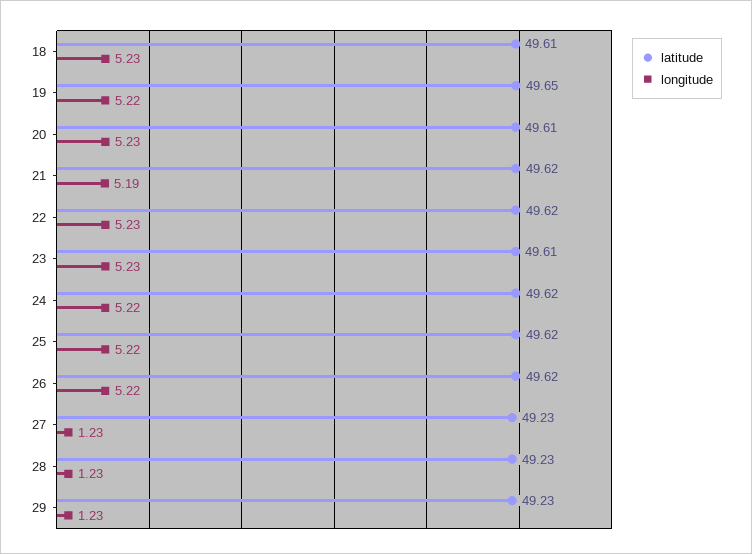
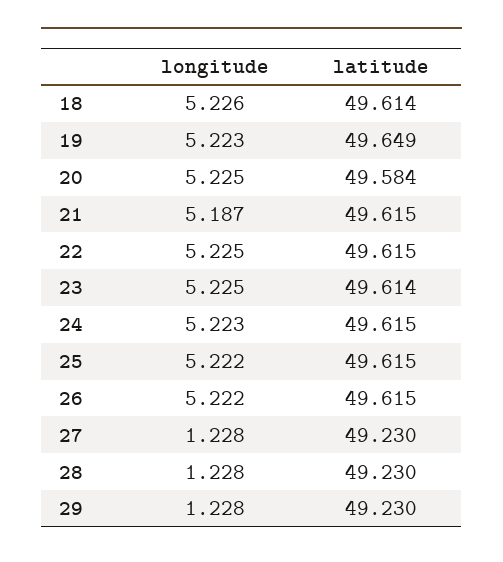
latitude, 20: 49.61 -> 49.584

